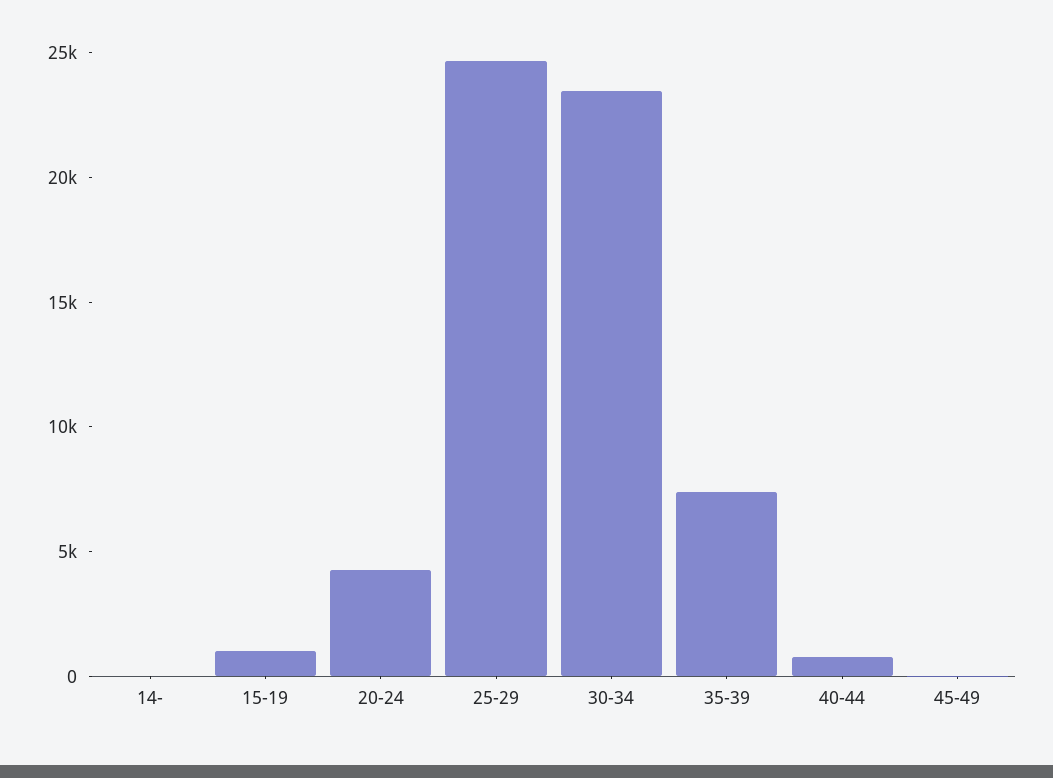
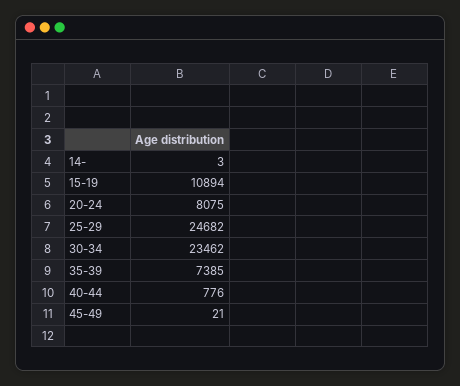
15-19: 1000 -> 10894
20-24: 4000 -> 8075

